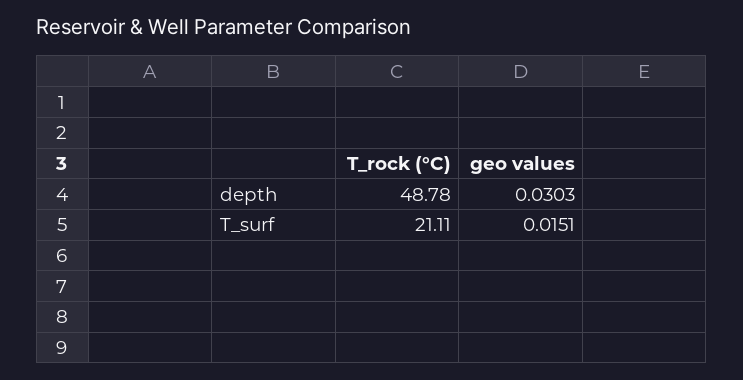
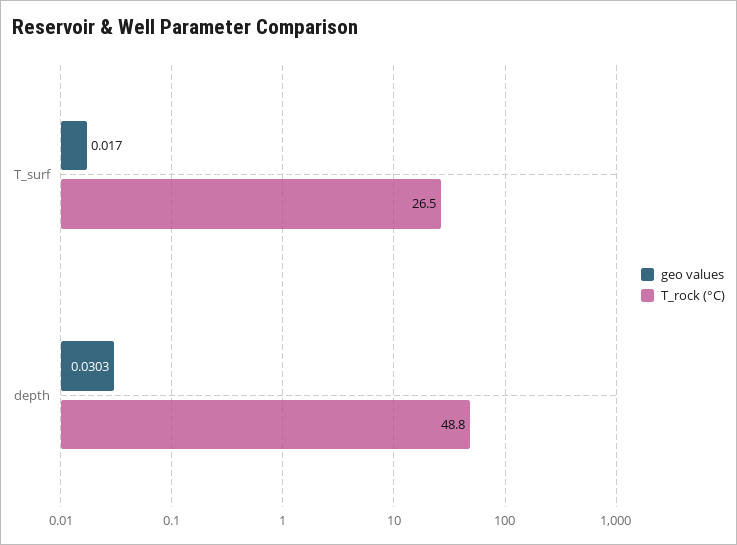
T_rock (°C), T_surf: 21.11 -> 26.5
geo values, T_surf: 0.0151 -> 0.017

